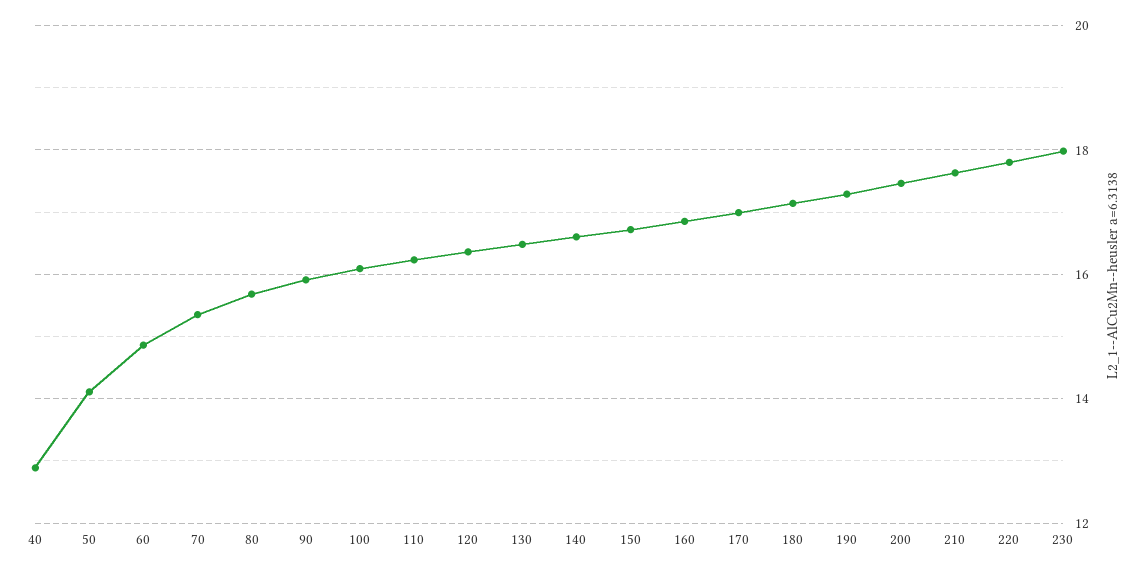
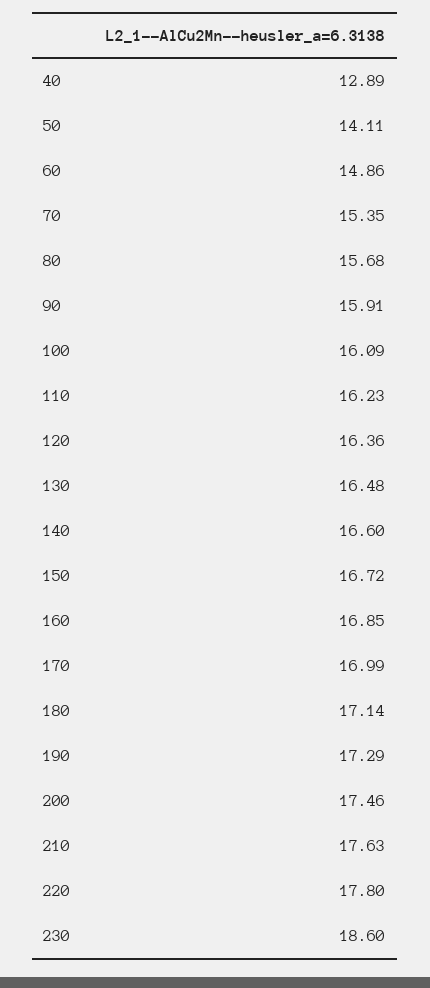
230: 18 -> 18.6

